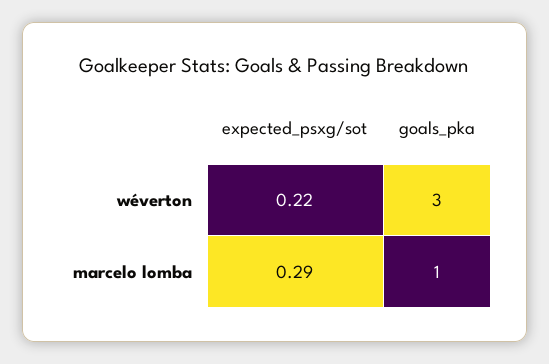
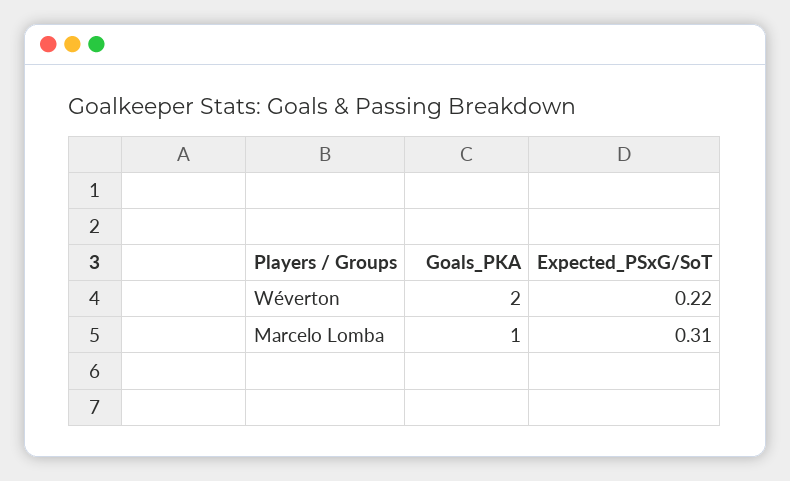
goals_pka, wéverton: 3 -> 2
expected_psxg/sot, marcelo lomba: 0.29 -> 0.31

